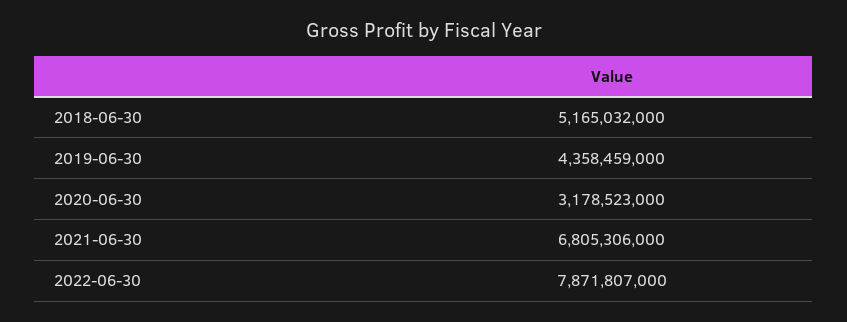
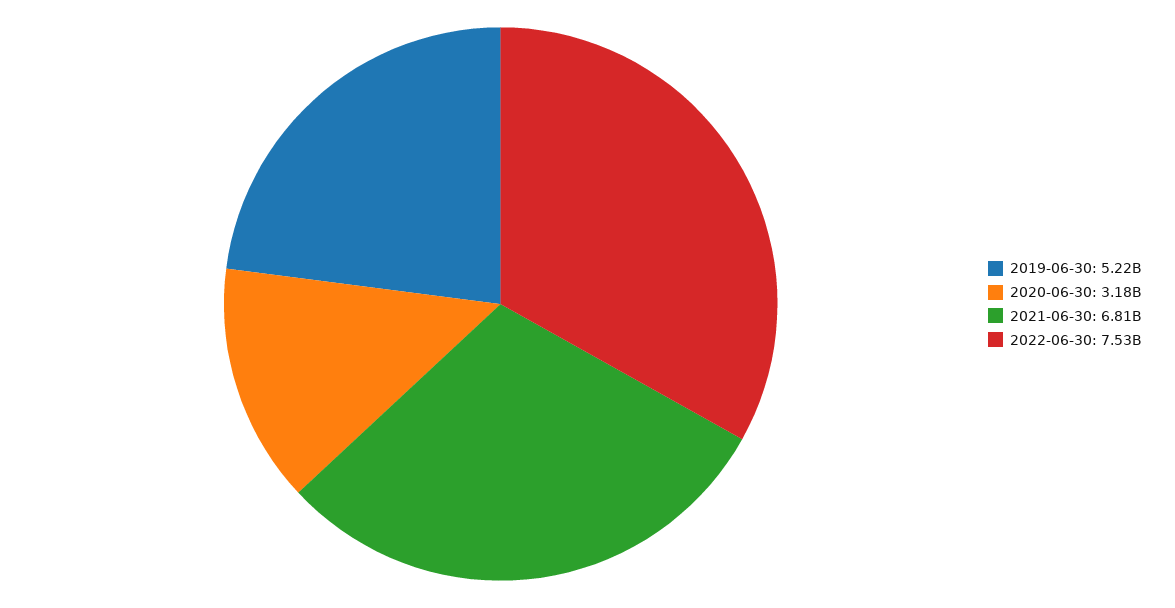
2018-06-30: 5165032000 -> none
2019-06-30: 4358459000 -> 5220000000
2022-06-30: 7871807000 -> 7530000000

